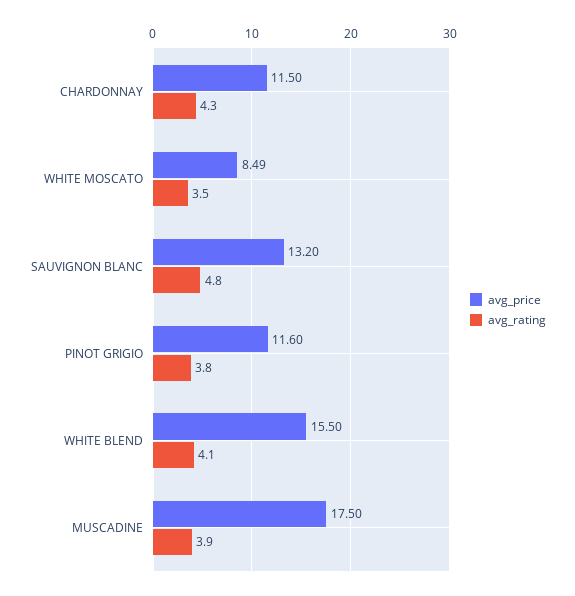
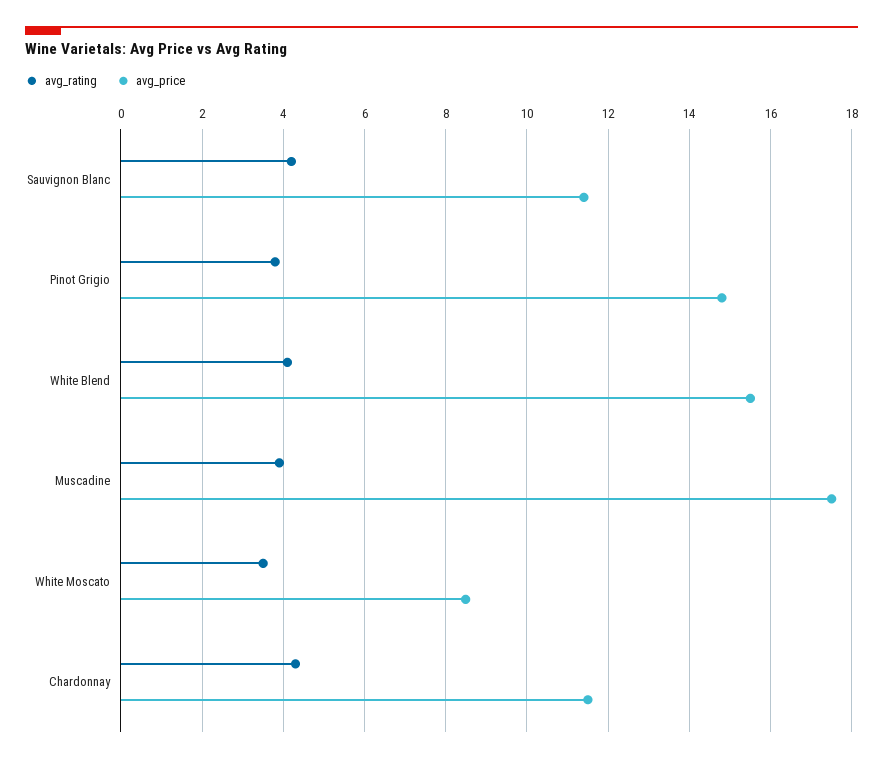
avg_price, SAUVIGNON BLANC: 13.2 -> 11.4
avg_rating, SAUVIGNON BLANC: 4.8 -> 4.2
avg_price, PINOT GRIGIO: 11.6 -> 14.8

